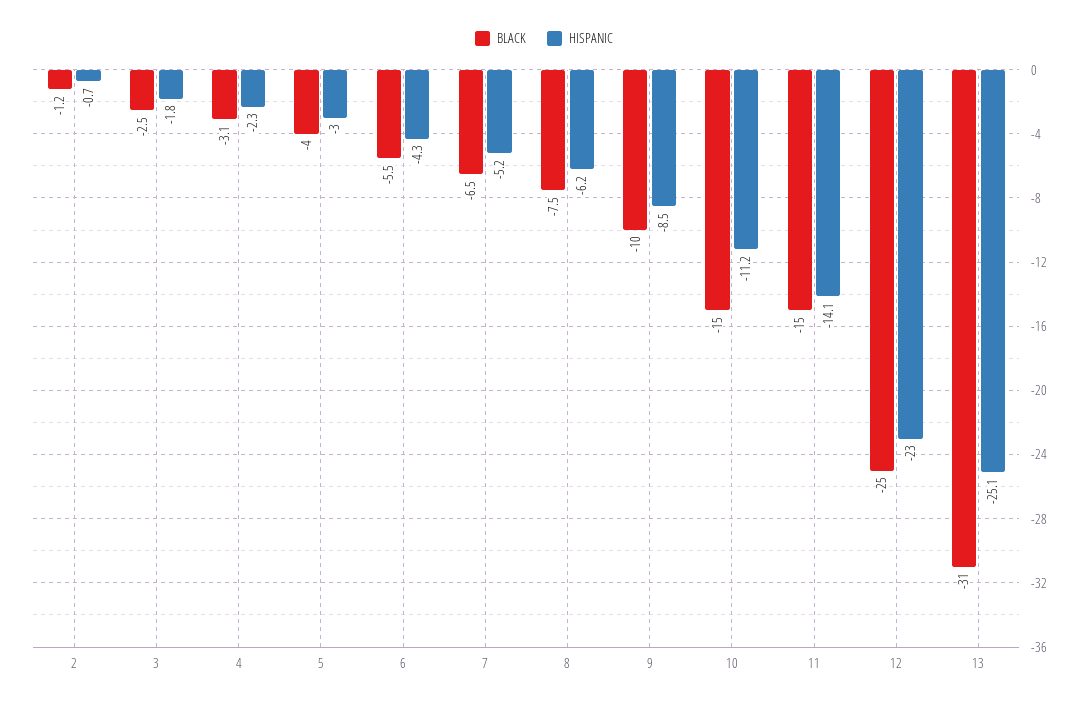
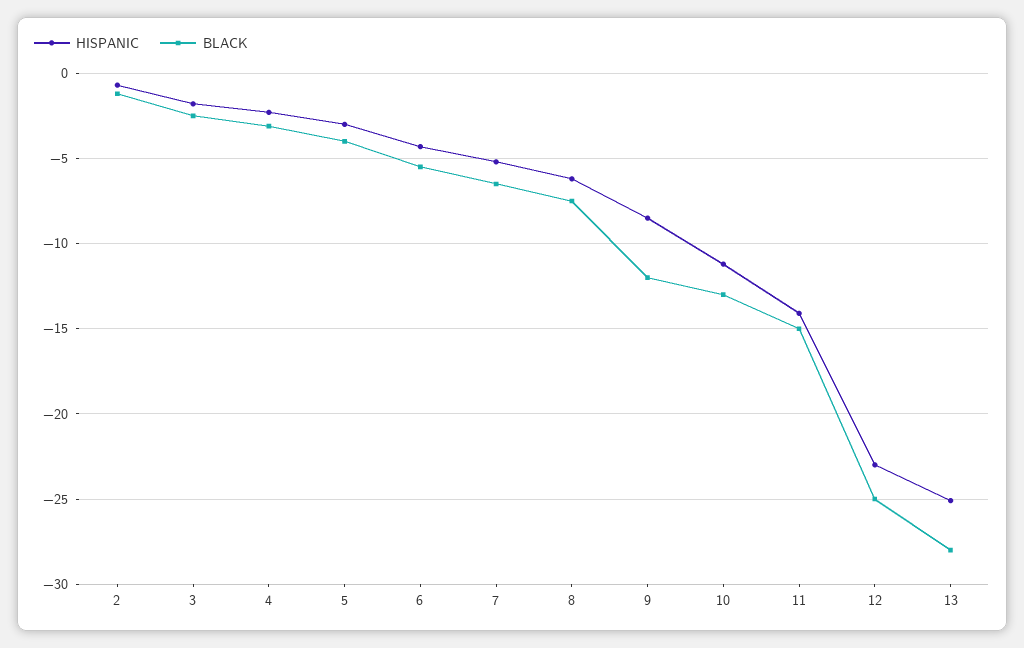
BLACK, 9: -10 -> -12
BLACK, 10: -15 -> -13
BLACK, 13: -31 -> -28

